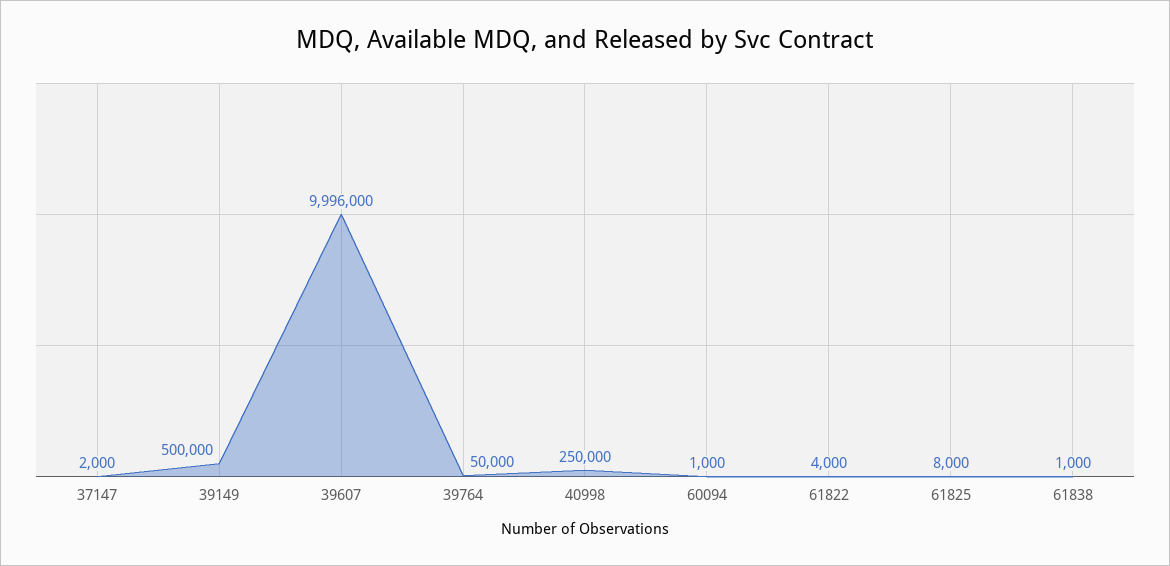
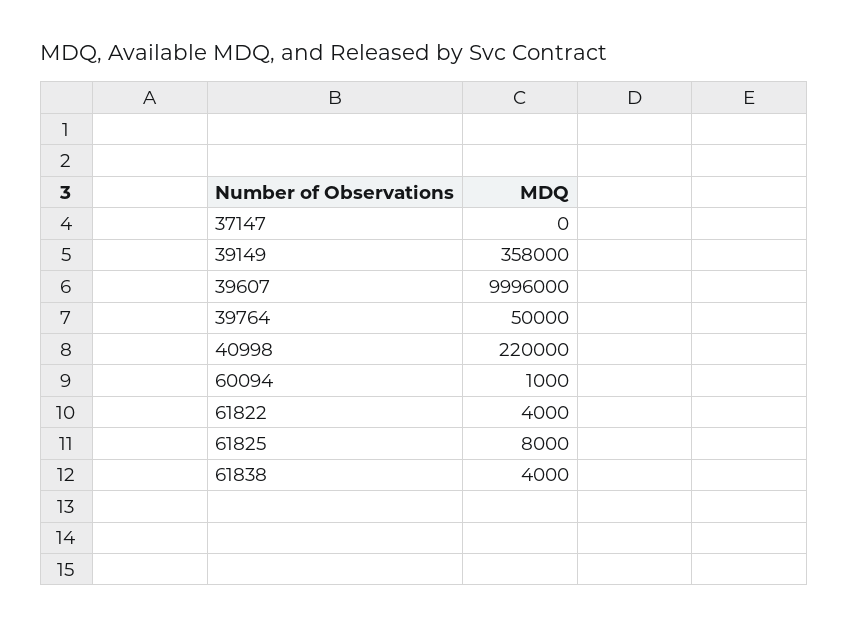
37147: 2000 -> 0
39149: 500000 -> 358000
40998: 250000 -> 220000
61838: 1000 -> 4000

